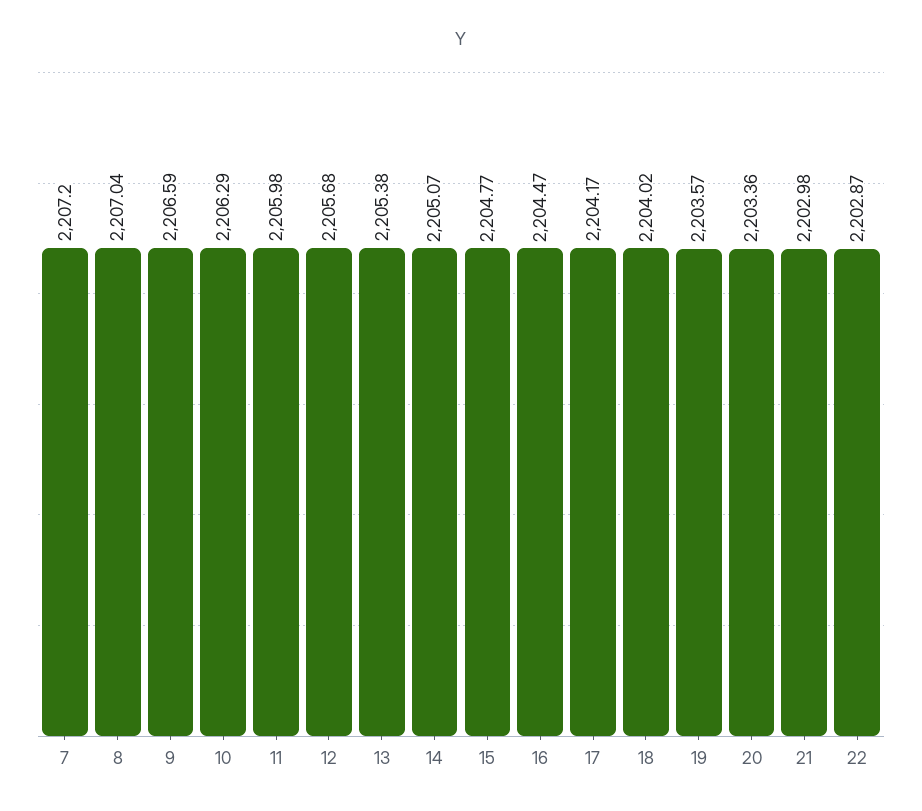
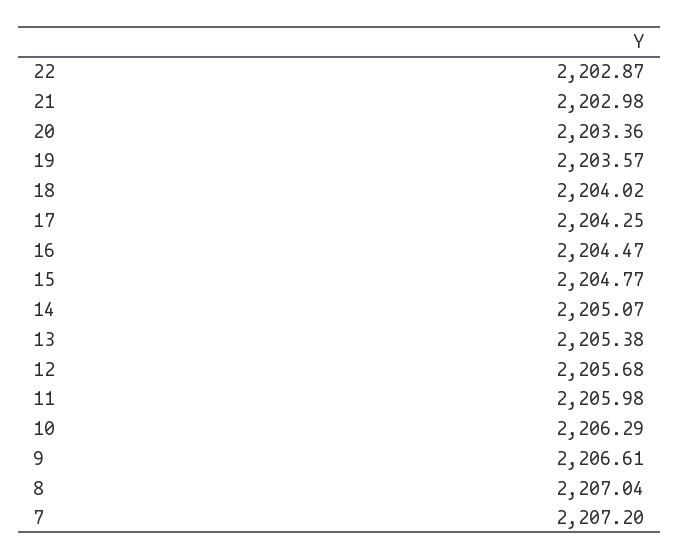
9: 2206.59 -> 2206.61
17: 2204.17 -> 2204.25

